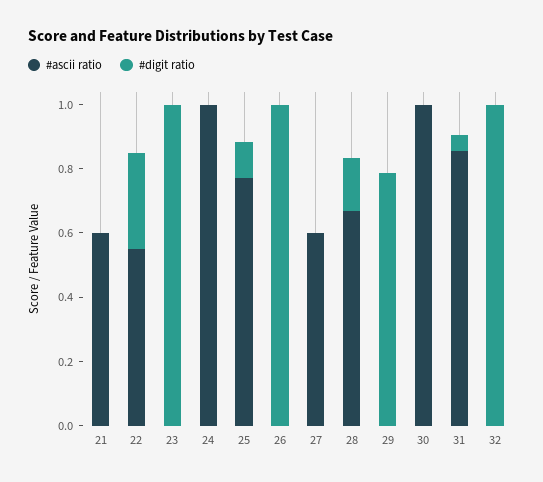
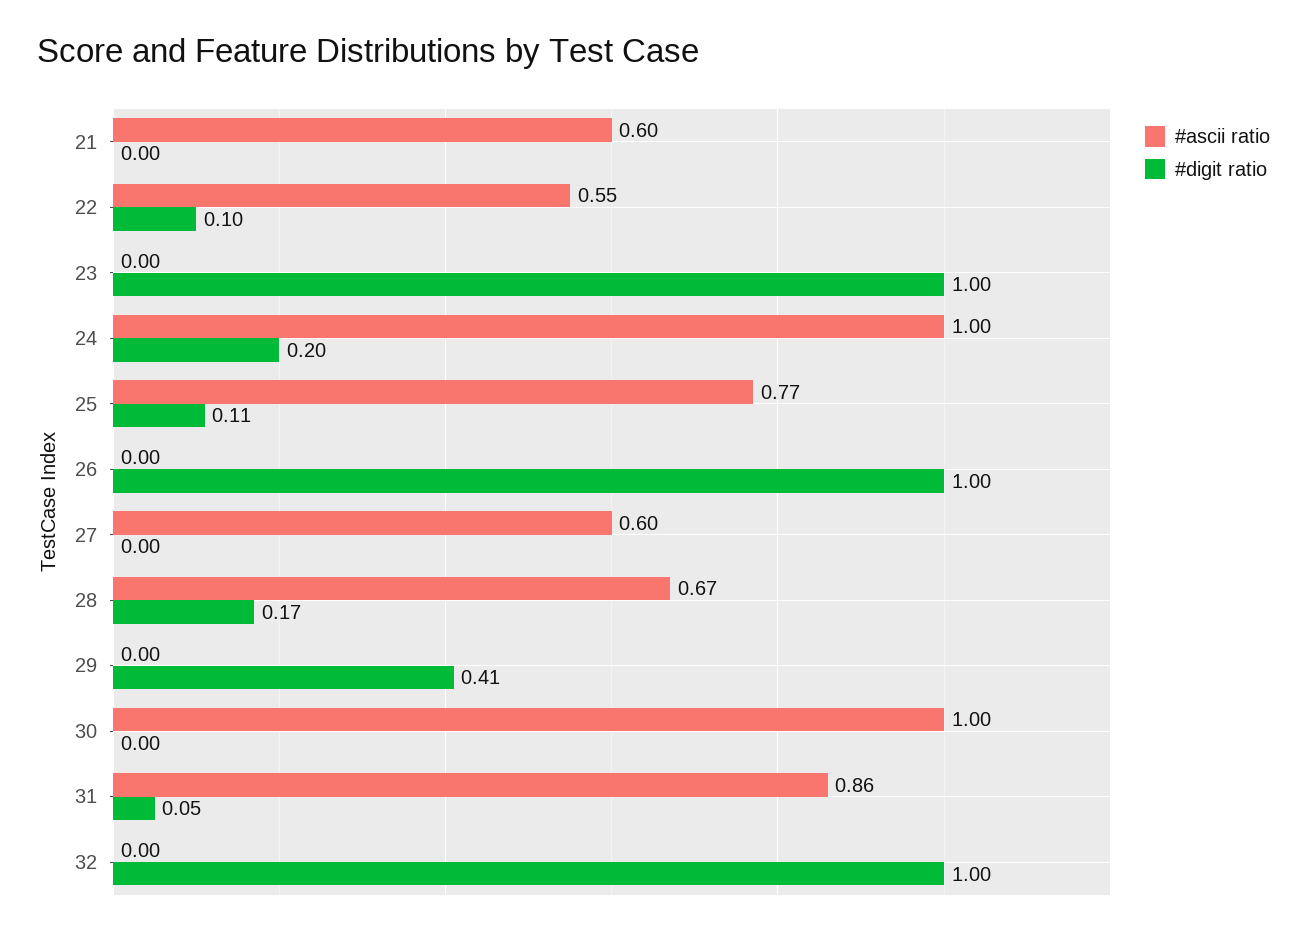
#digit ratio, 22: 0.3 -> 0.1
#digit ratio, 24: 0 -> 0.2
#digit ratio, 29: 0.8 -> 0.41

